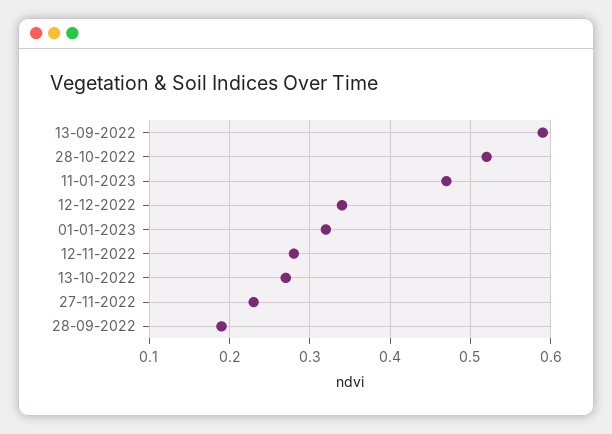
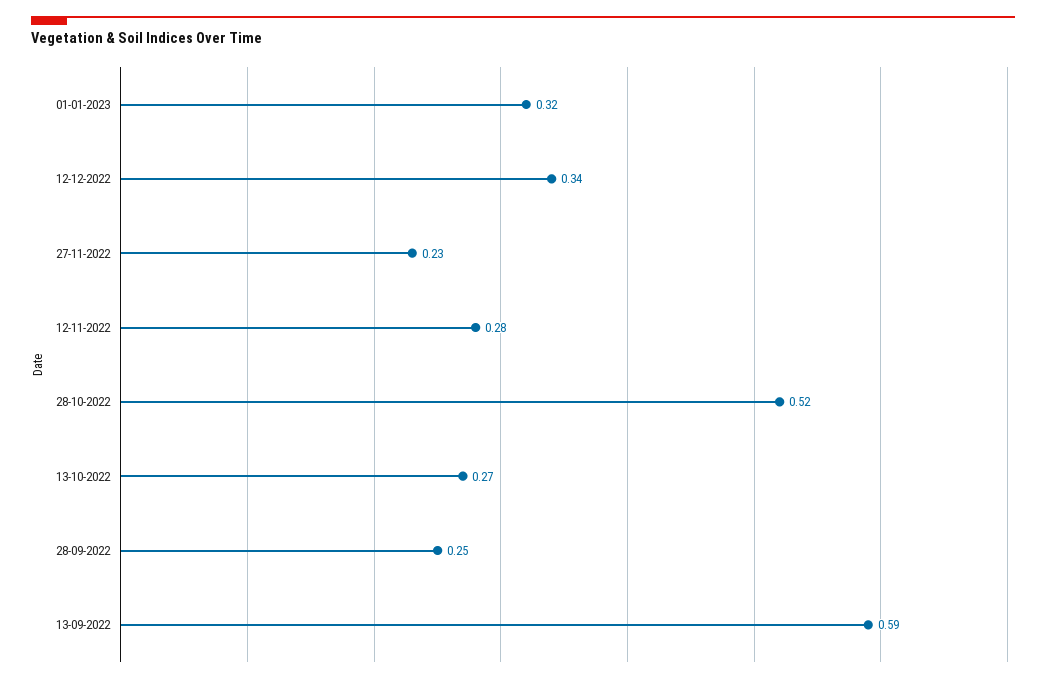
11-01-2023: 0.47 -> none
28-09-2022: 0.19 -> 0.25

